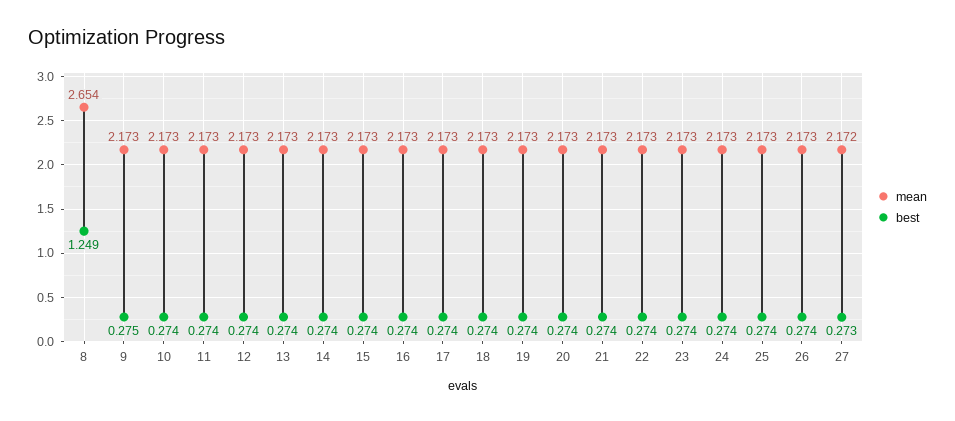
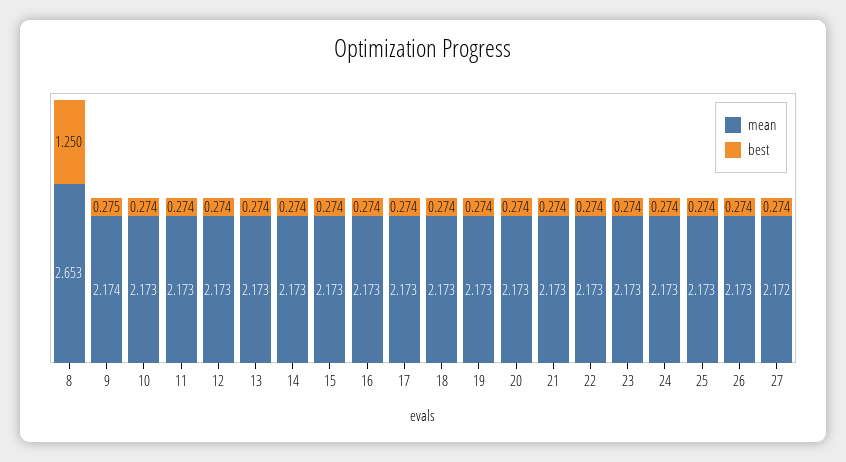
mean, 8: 2.654 -> 2.653
best, 8: 1.249 -> 1.25
mean, 9: 2.173 -> 2.174
best, 27: 0.273 -> 0.274

